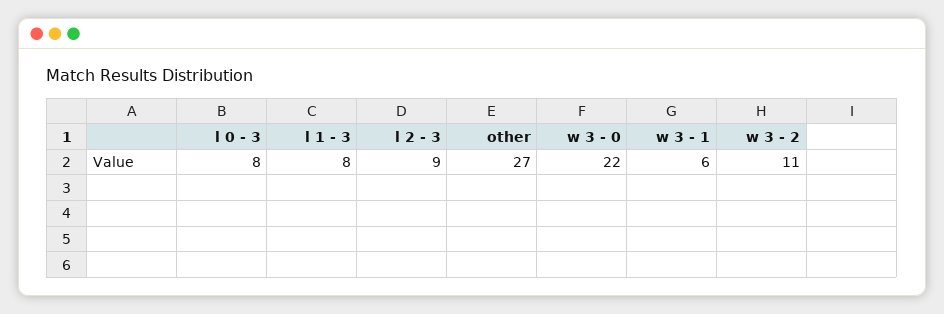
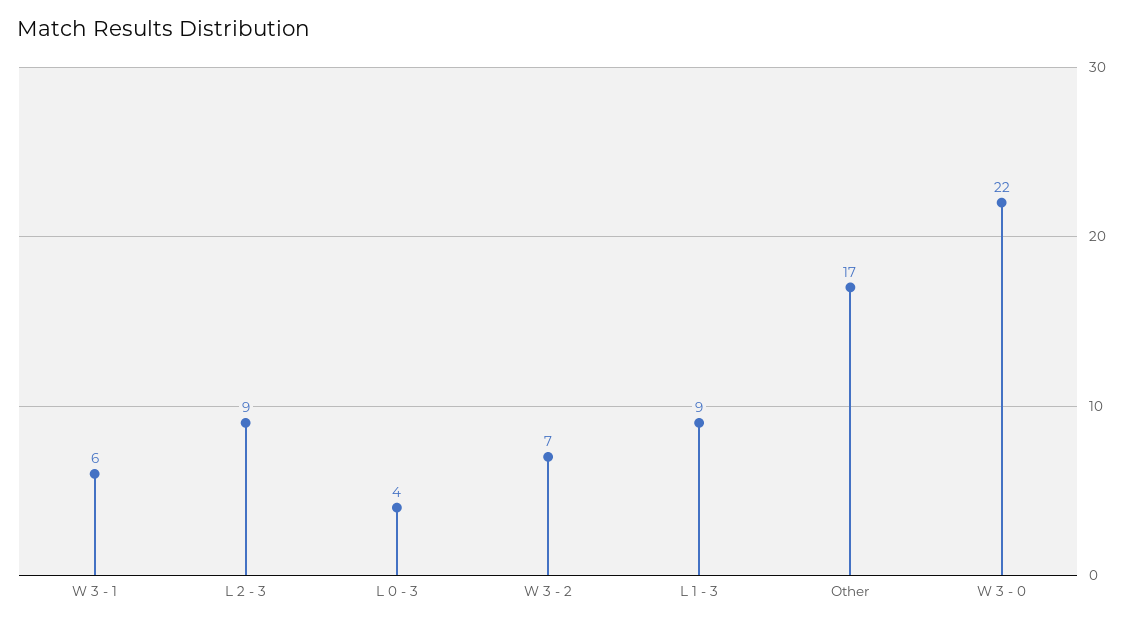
l 0 - 3: 8 -> 4
l 1 - 3: 8 -> 9
other: 27 -> 17
w 3 - 2: 11 -> 7

